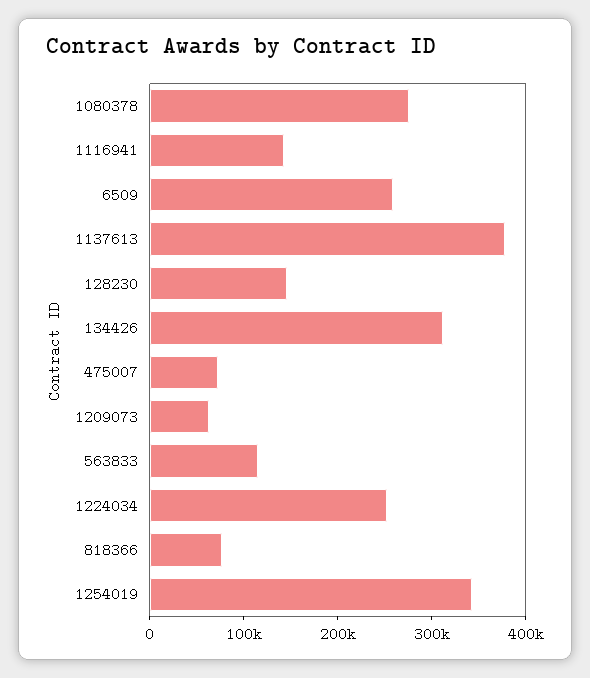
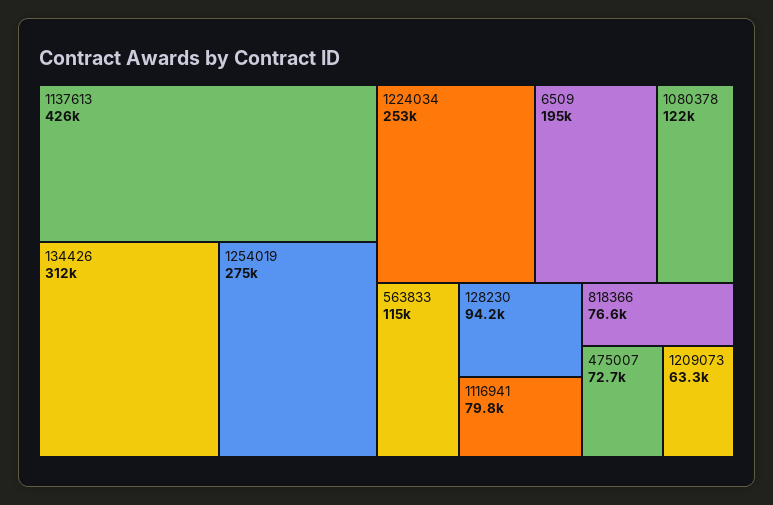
1080378: 280000 -> 122000
1116941: 140000 -> 79800
6509: 260000 -> 195000
1137613: 380000 -> 426000
128230: 140000 -> 94200
1254019: 340000 -> 275000

